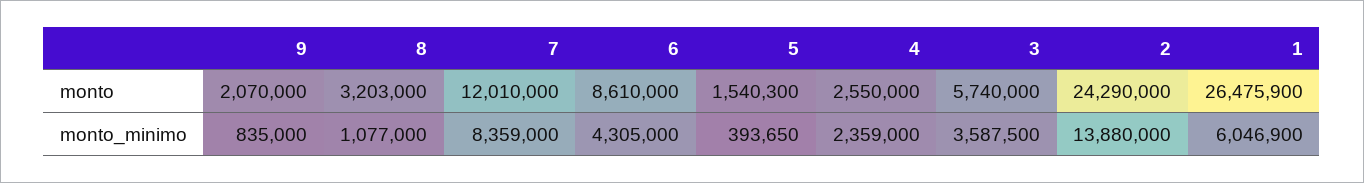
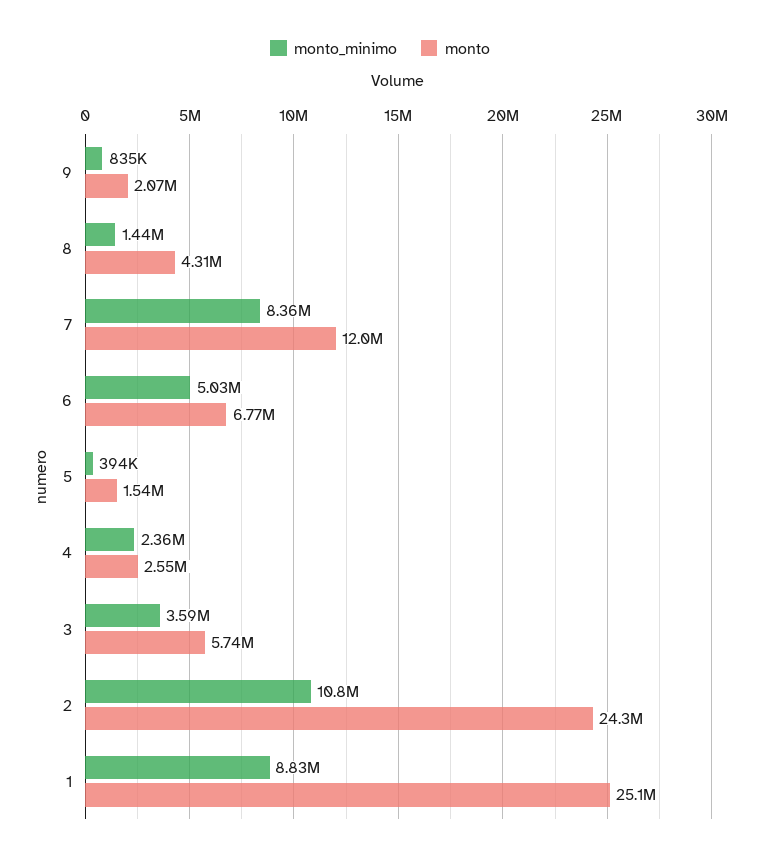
monto, 8: 3203000 -> 4310000
monto, 6: 8610000 -> 6770000
monto, 1: 26475900 -> 25100000
monto_minimo, 8: 1077000 -> 1440000
monto_minimo, 6: 4305000 -> 5030000
monto_minimo, 2: 13880000 -> 10800000
monto_minimo, 1: 6046900 -> 8830000

